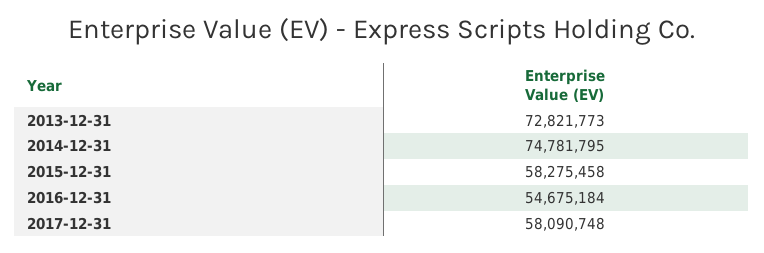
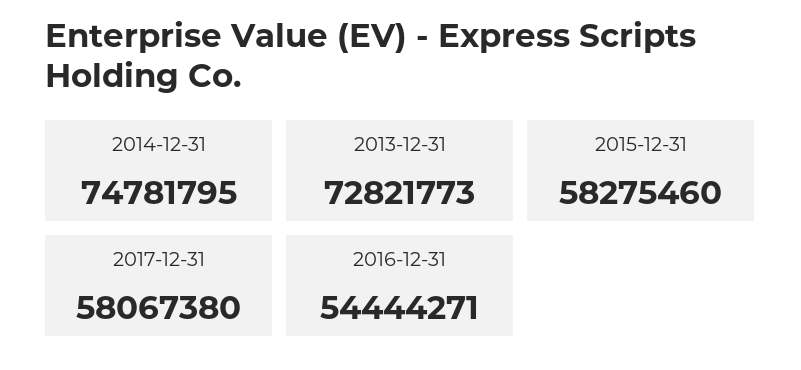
2015-12-31: 58275458 -> 58275460
2016-12-31: 54675184 -> 54444271
2017-12-31: 58090748 -> 58067380

